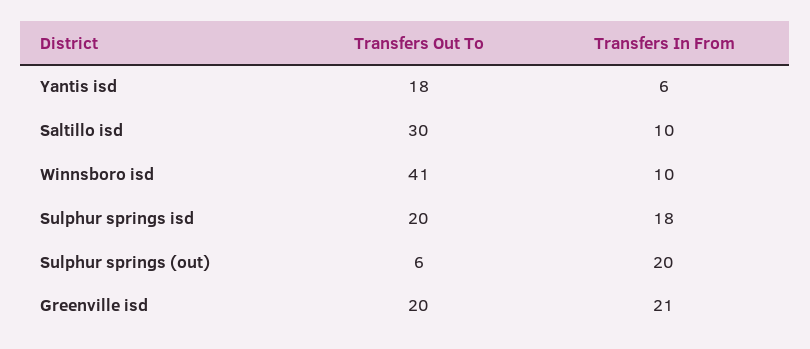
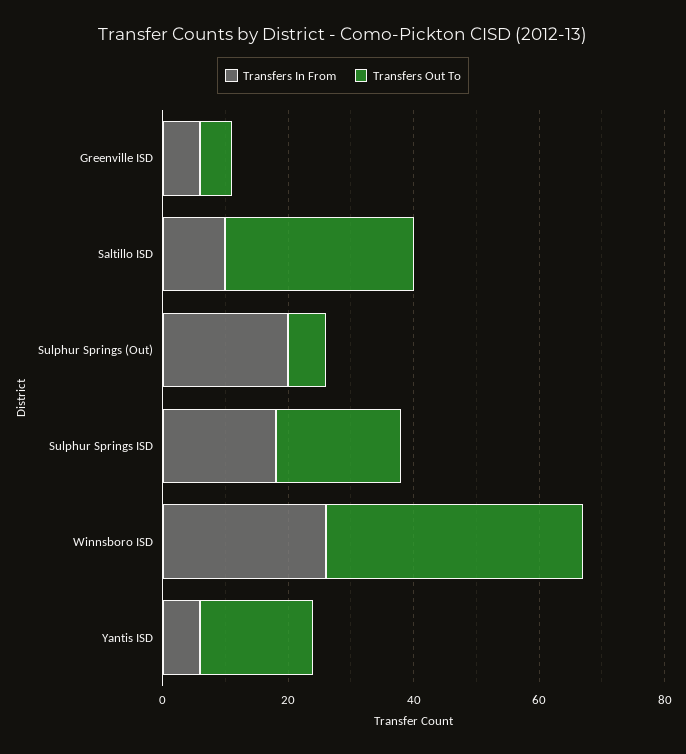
Transfers In From, Winnsboro isd: 10 -> 25
Transfers Out To, Greenville isd: 20 -> 5
Transfers In From, Greenville isd: 21 -> 5

